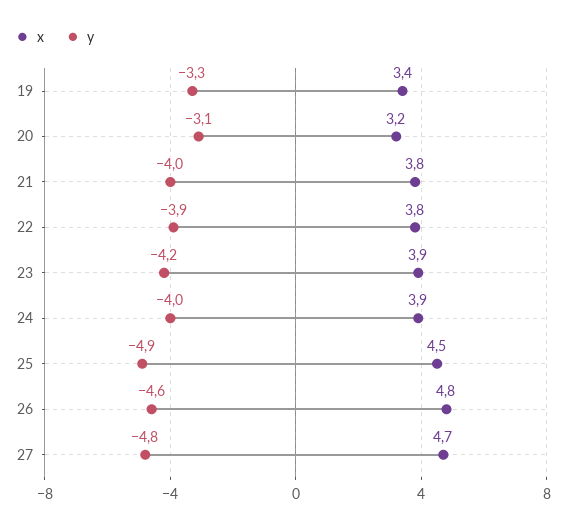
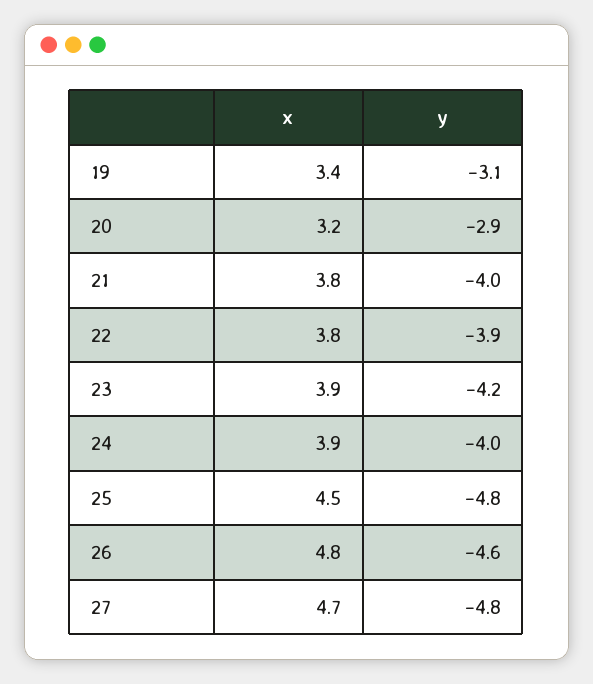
y, 19: -3.3 -> -3.1
y, 20: -3.1 -> -2.9
y, 25: -4.9 -> -4.8

